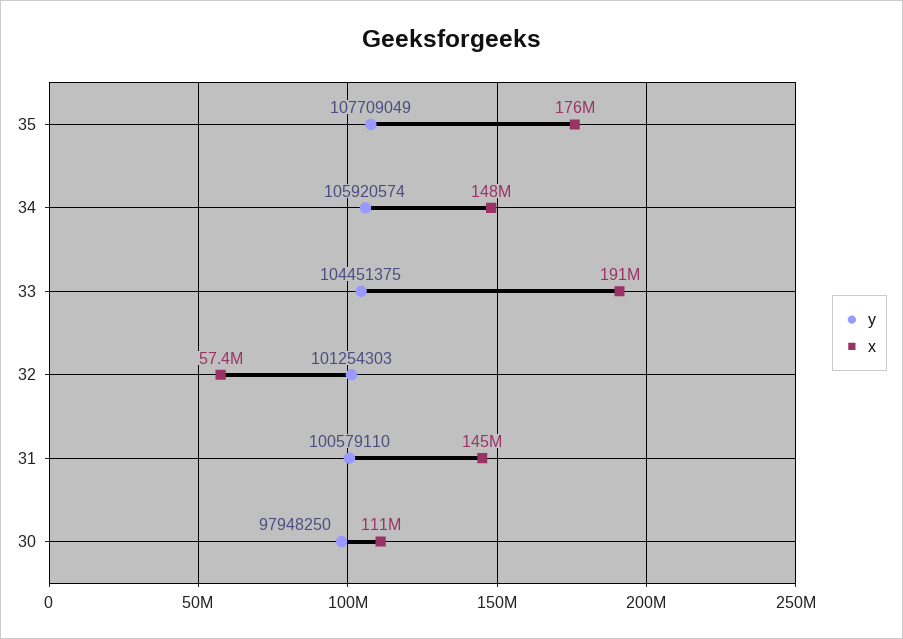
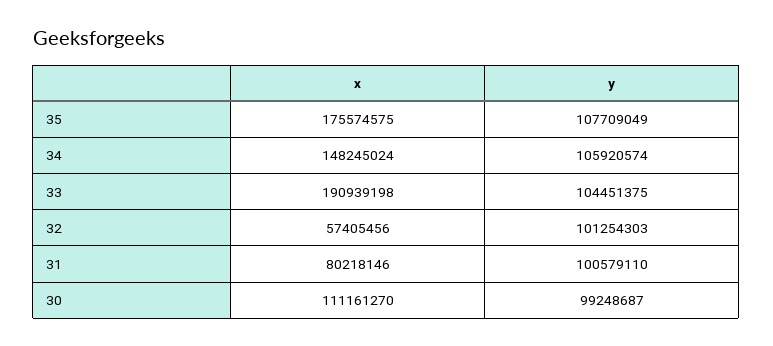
x, 31: 145000000 -> 80218146
y, 30: 97948250 -> 99248687

